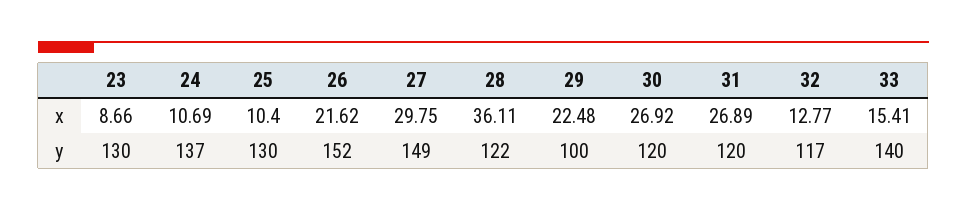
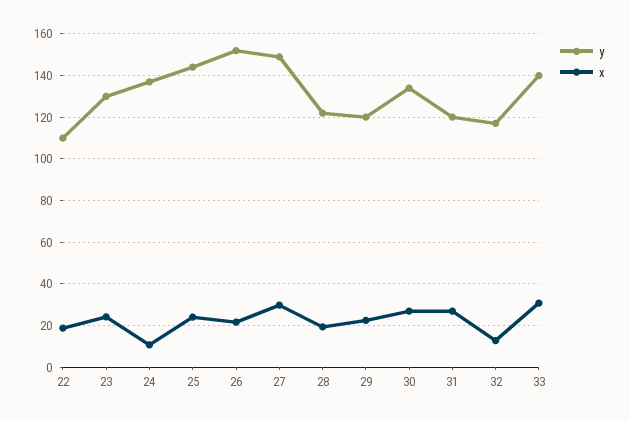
x, 23: 8.66 -> 25
x, 25: 10.4 -> 25
x, 28: 36.11 -> 20
x, 33: 15.41 -> 30
y, 25: 130 -> 145
y, 29: 100 -> 120
y, 30: 120 -> 135
y, 22: none -> 110
x, 22: none -> 20

